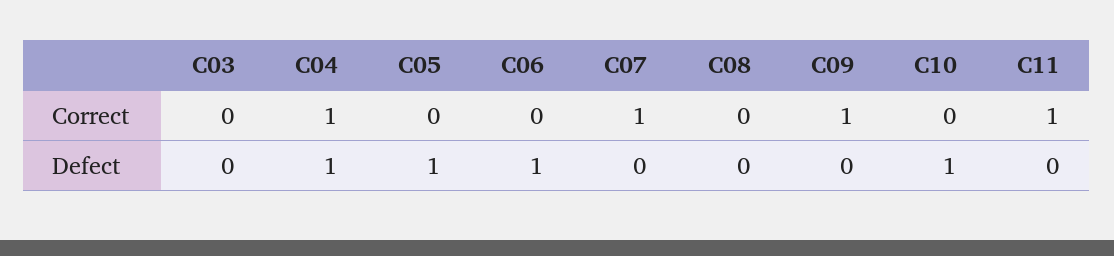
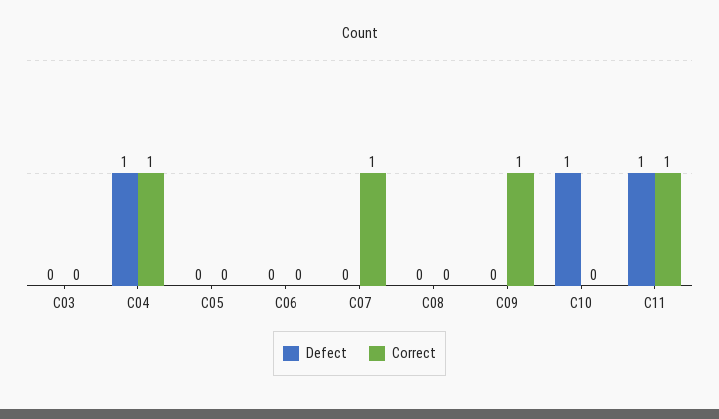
Defect, C05: 1 -> 0
Defect, C06: 1 -> 0
Defect, C11: 0 -> 1

